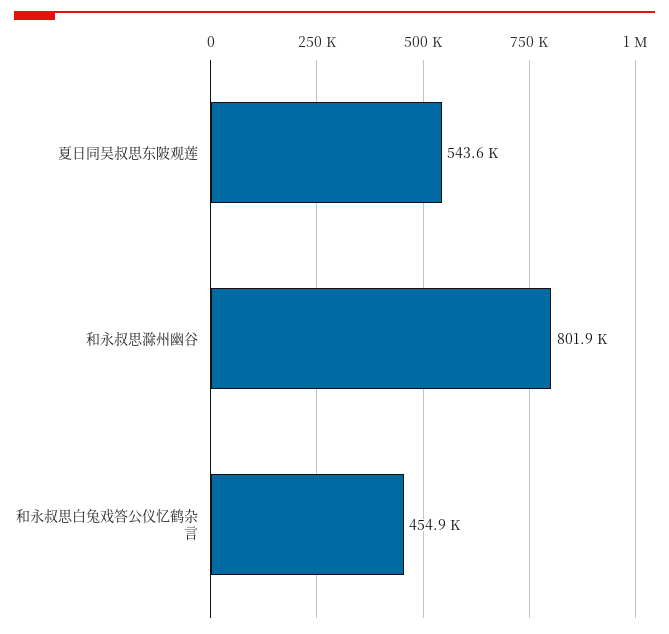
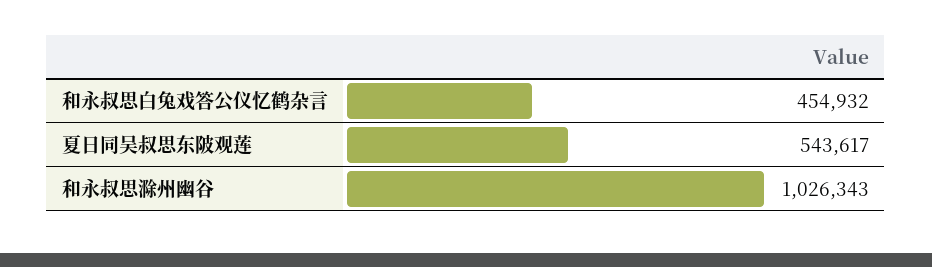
和永叔思滁州幽谷: 801900 -> 1026343

